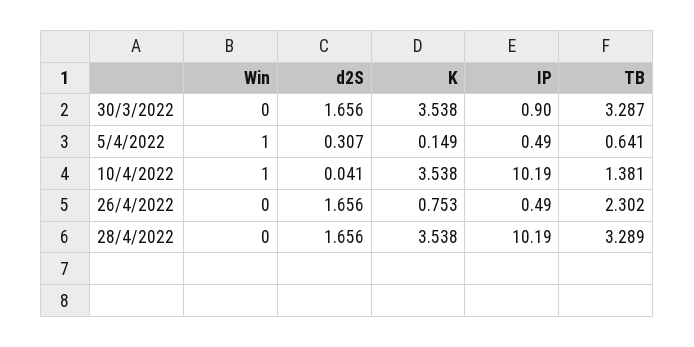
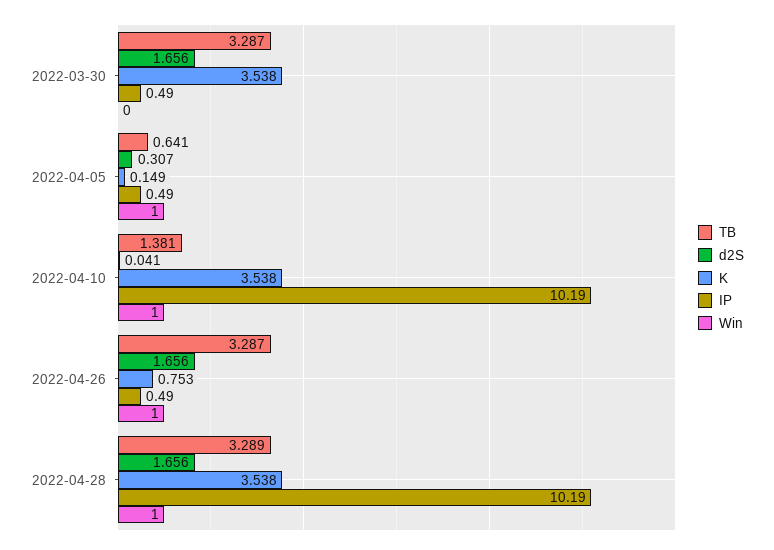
IP, 30/3/2022: 0.9 -> 0.49
Win, 26/4/2022: 0 -> 1
TB, 26/4/2022: 2.302 -> 3.287
Win, 28/4/2022: 0 -> 1

